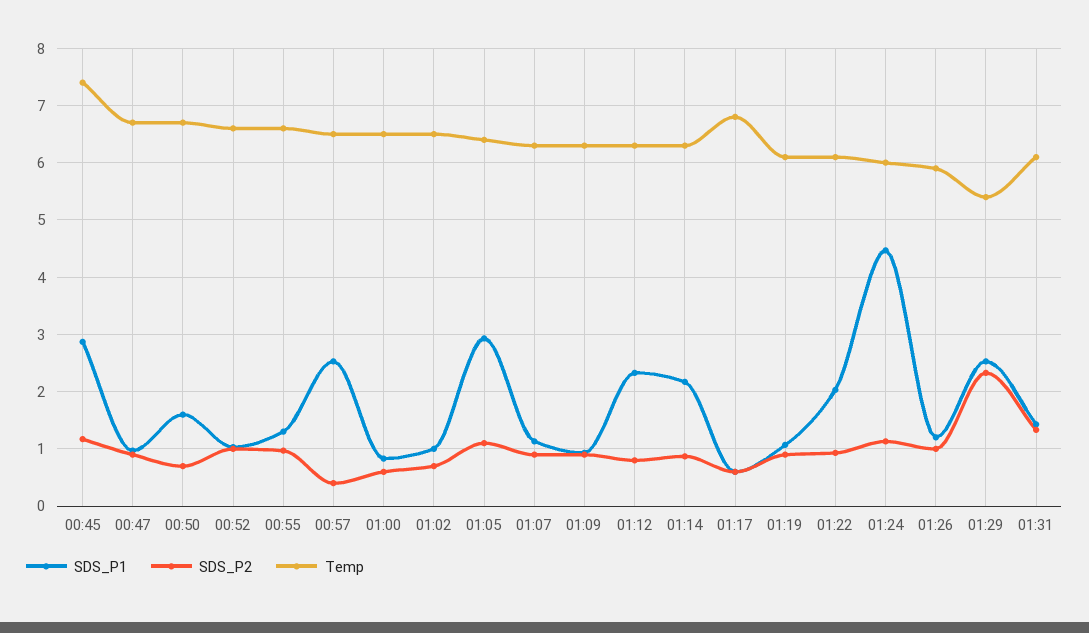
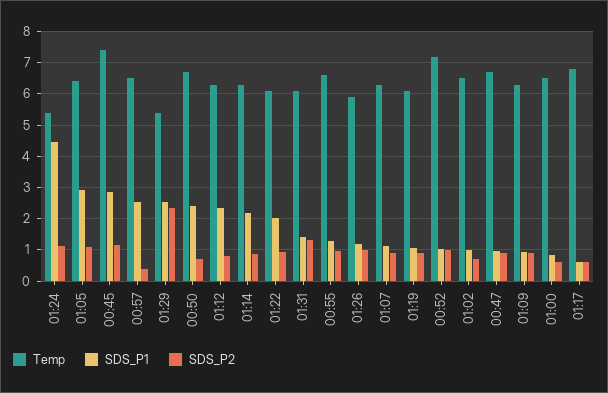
SDS_P1, 00:50: 1.6 -> 2.4
Temp, 00:52: 6.6 -> 7.2
Temp, 01:24: 6 -> 5.4

